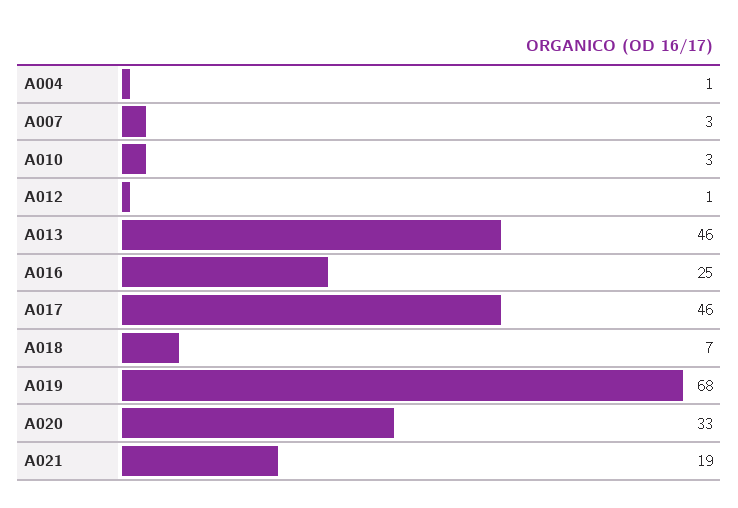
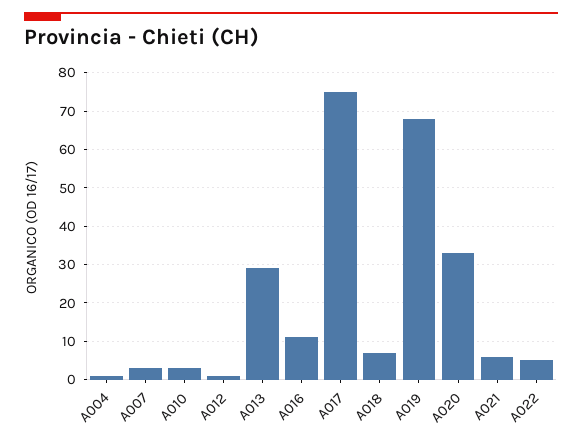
A013: 46 -> 30
A016: 25 -> 10
A017: 46 -> 75
A021: 19 -> 5
A022: none -> 5

